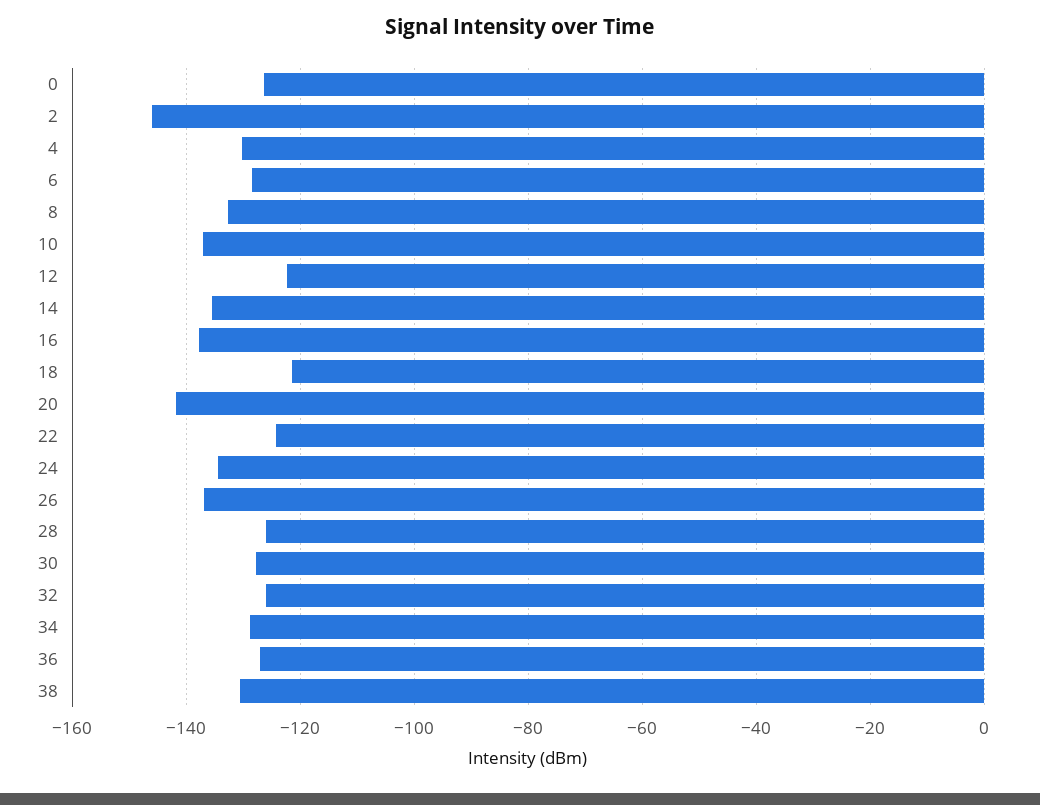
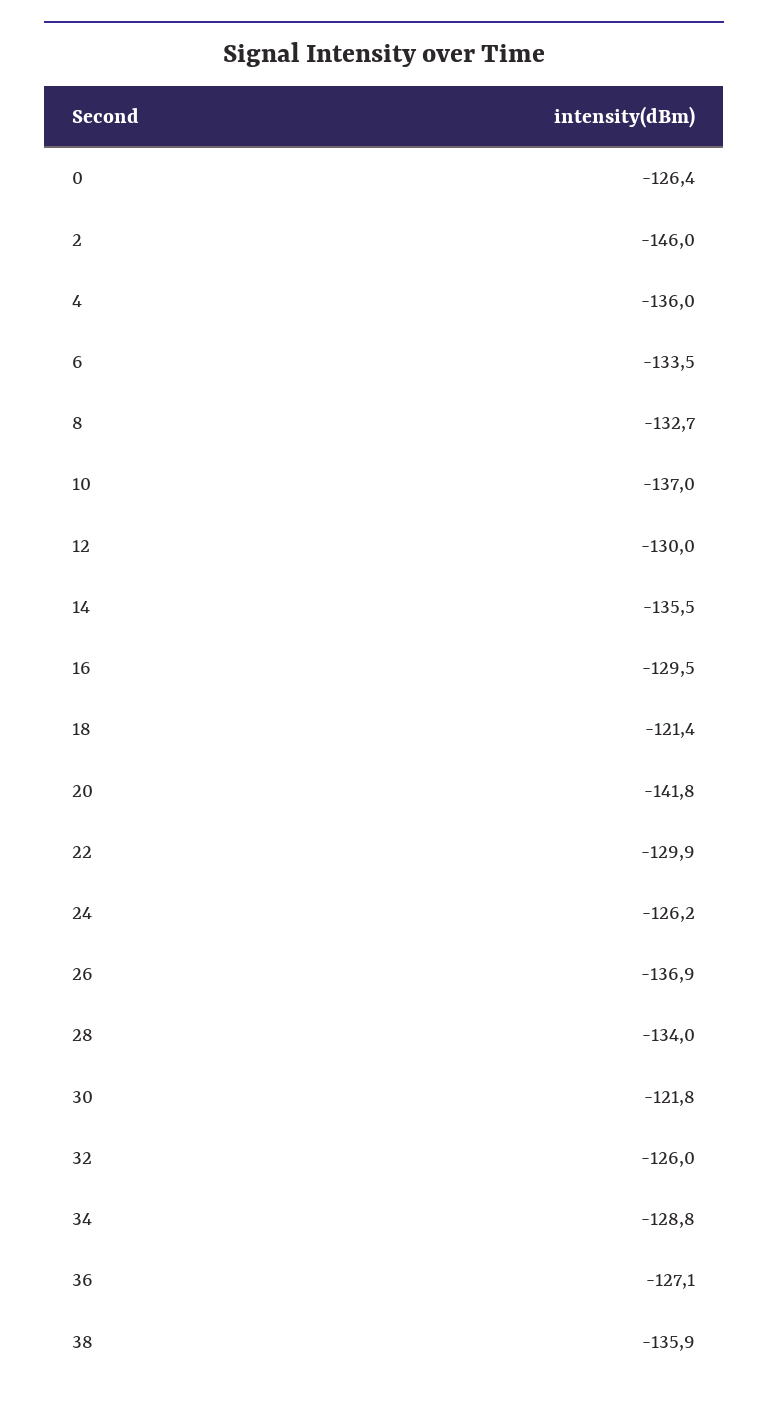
4: -130 -> -136
6: -128 -> -133.5
12: -122 -> -130
16: -138 -> -129.5
22: -124 -> -129.9
24: -134 -> -126.2
28: -126 -> -134
30: -128 -> -121.8
38: -130 -> -135.9

